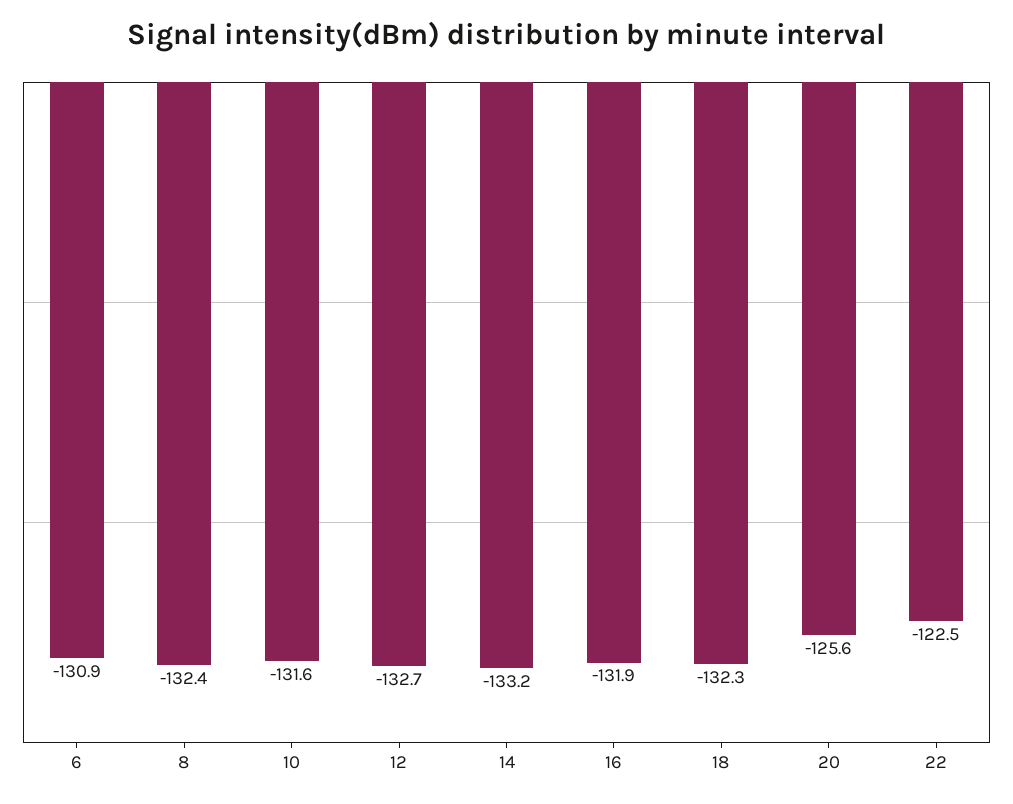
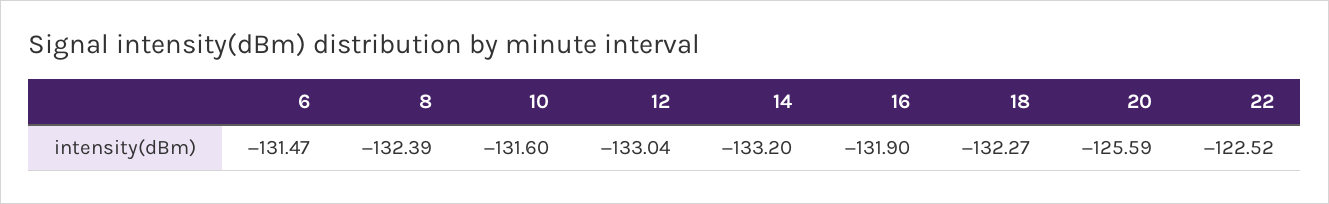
6: -130.9 -> -131.47
12: -132.7 -> -133.04

